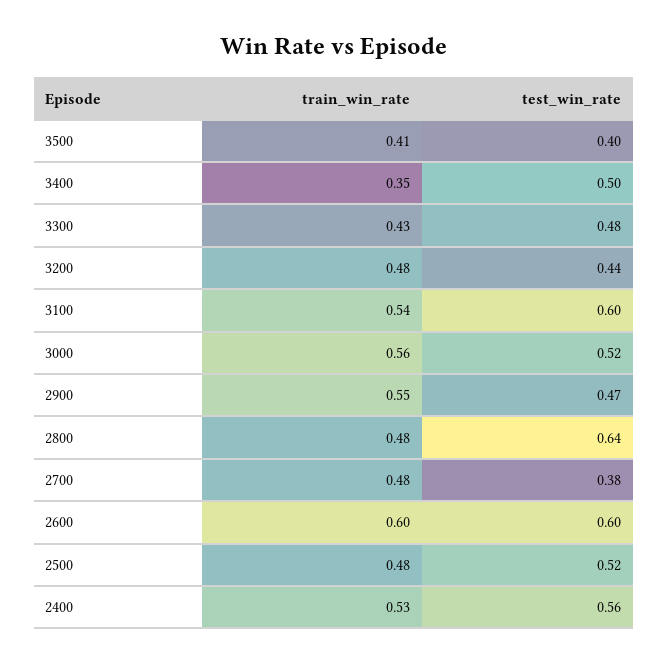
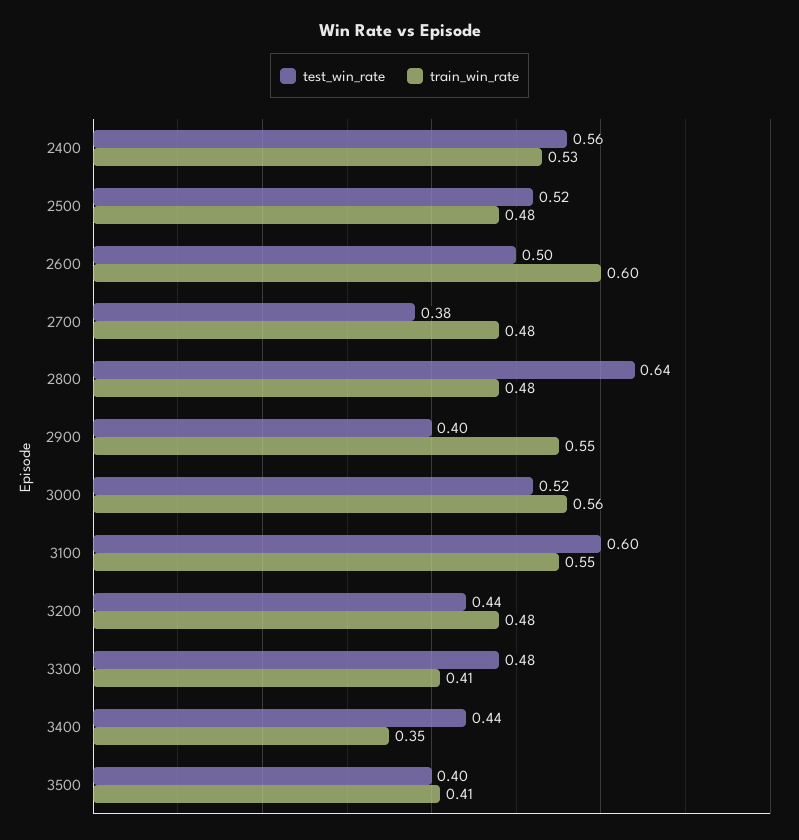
test_win_rate, 3400: 0.5 -> 0.44
train_win_rate, 3300: 0.43 -> 0.41
train_win_rate, 3100: 0.54 -> 0.55
test_win_rate, 2900: 0.47 -> 0.4
test_win_rate, 2600: 0.6 -> 0.5

